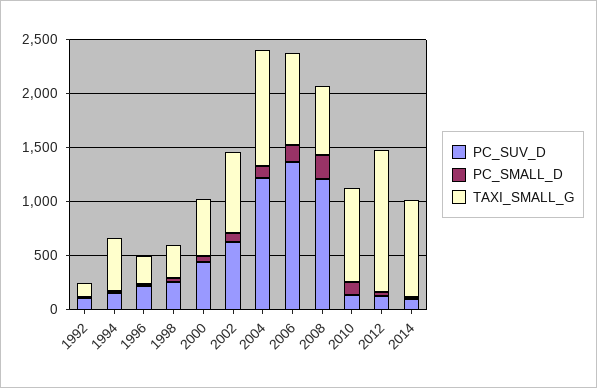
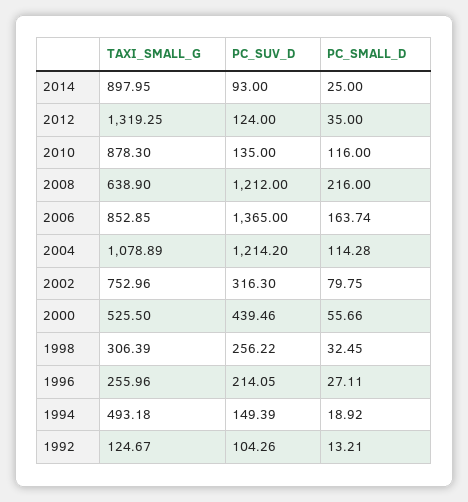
PC_SUV_D, 2002: 600 -> 316.3

